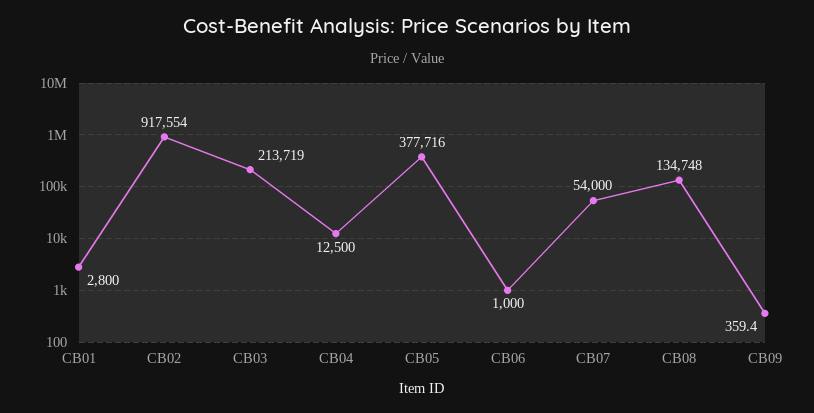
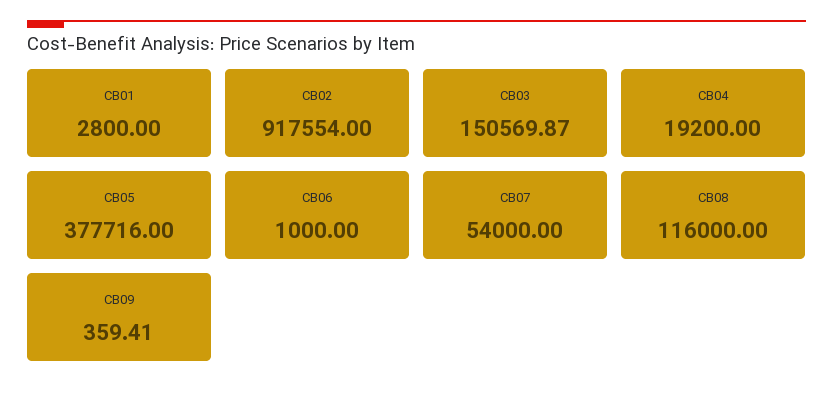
CB03: 213719 -> 150569.87
CB04: 12500 -> 19200
CB08: 134748 -> 116000

